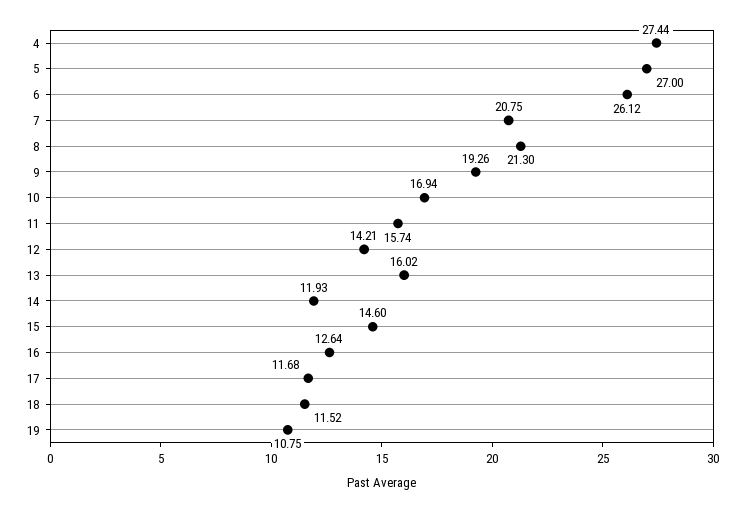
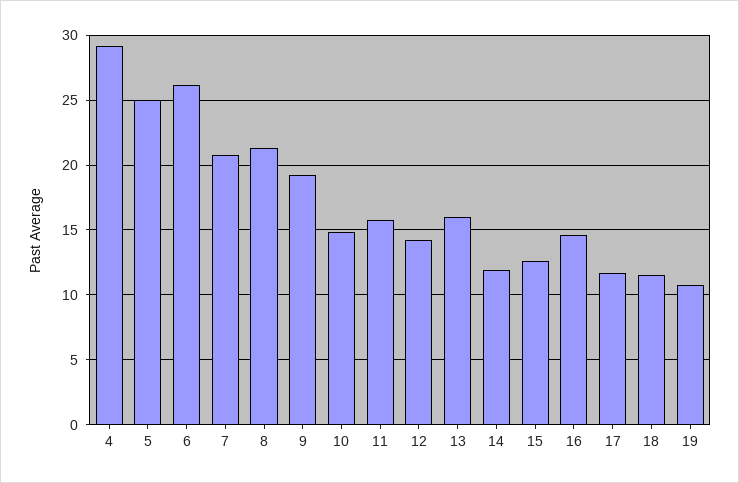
4: 27.44 -> 29
5: 27 -> 25
10: 16.94 -> 15
15: 14.6 -> 12.5
16: 12.64 -> 14.5

